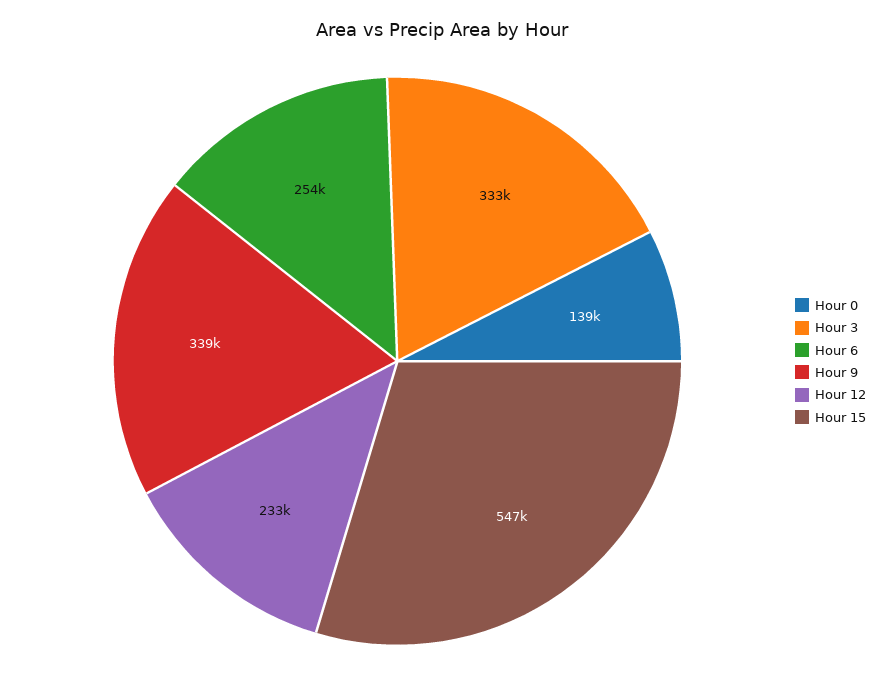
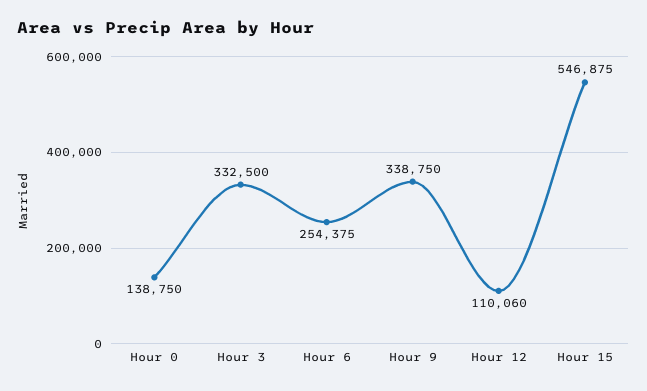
Hour 12: 233000 -> 110060

